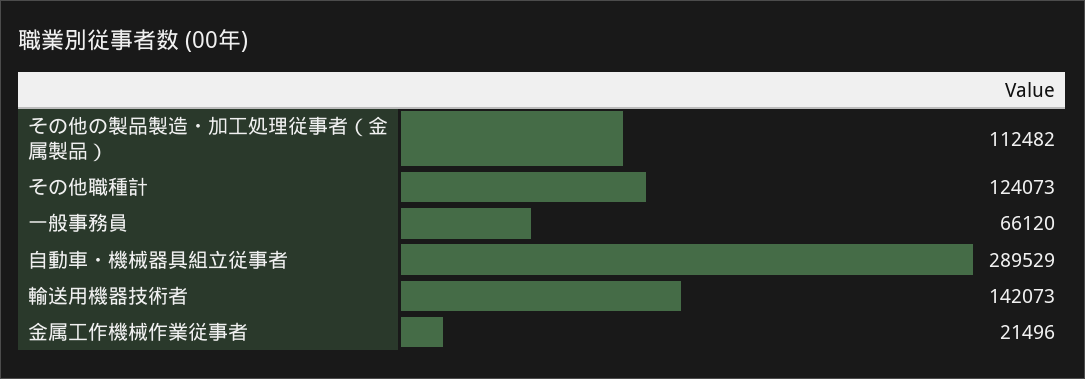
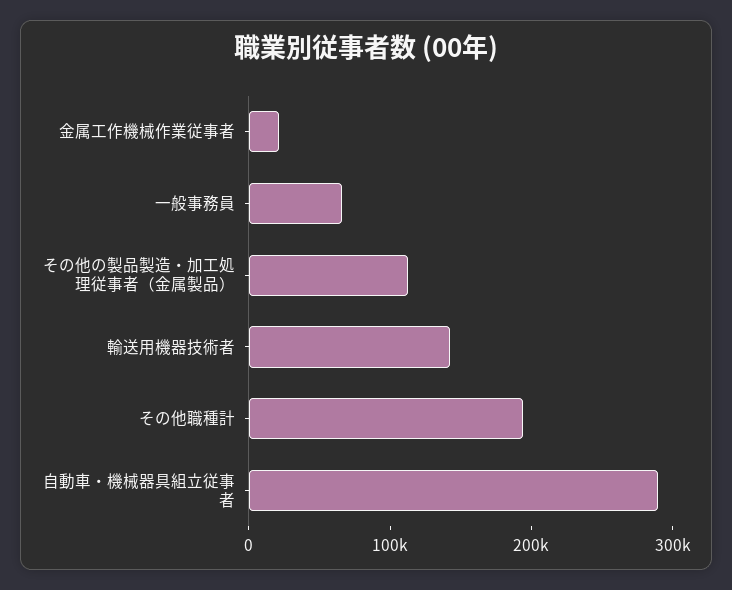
その他職種計: 124073 -> 200000

